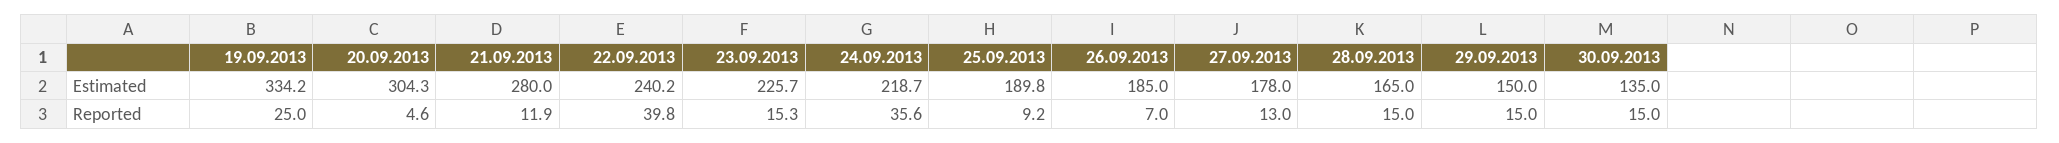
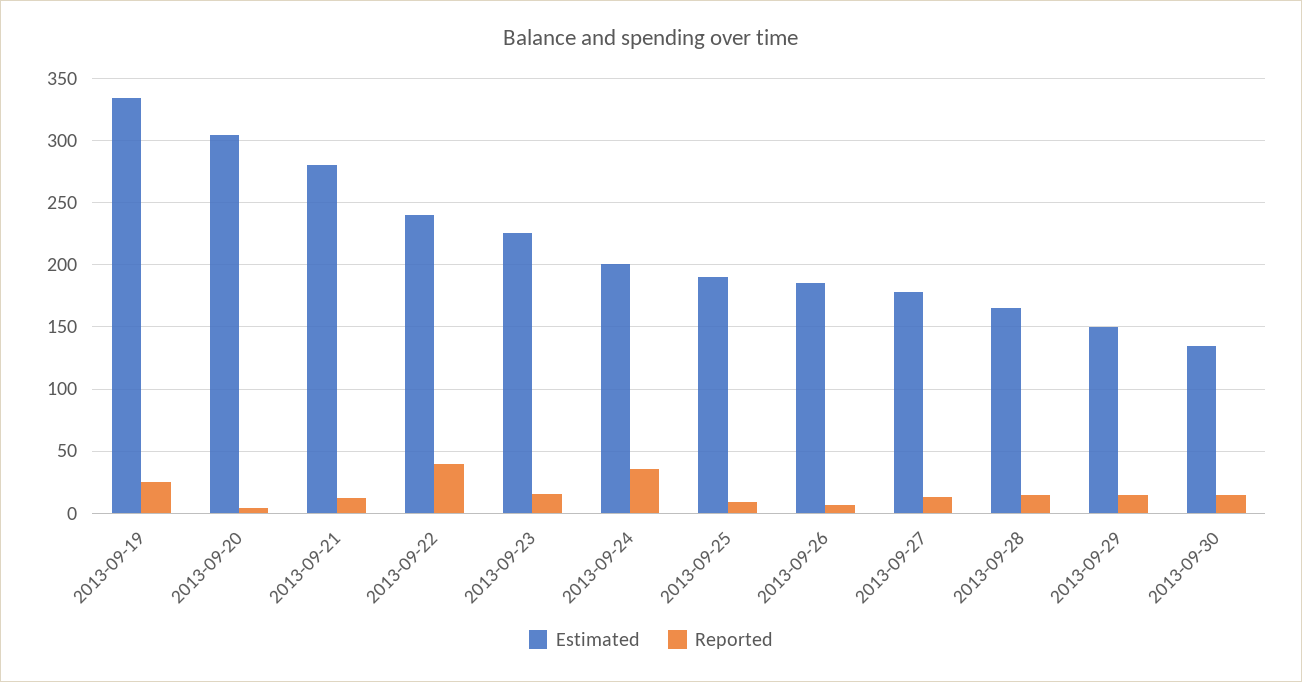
Estimated, 24.09.2013: 218.7 -> 200

